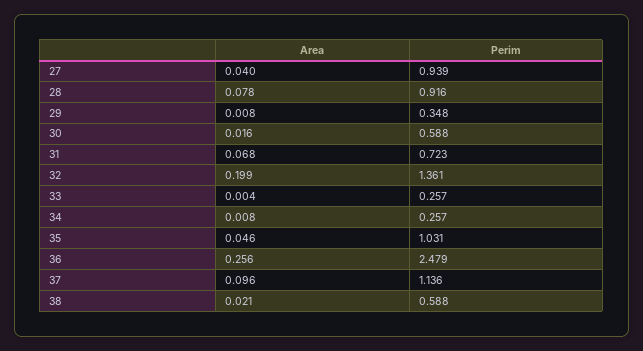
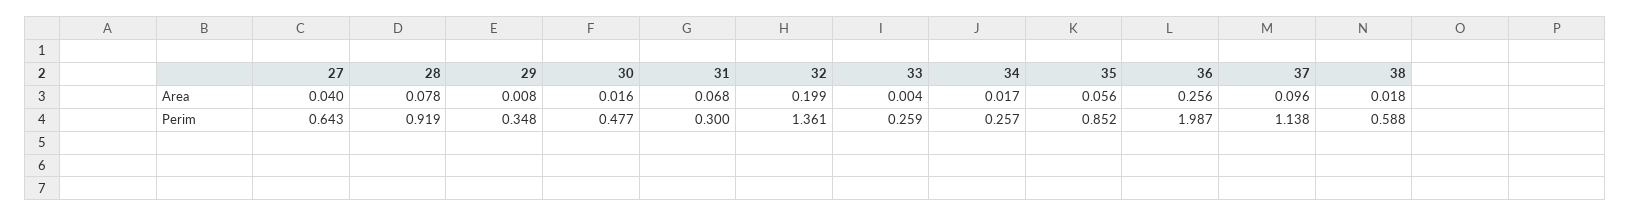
Perim, 27: 0.939 -> 0.643
Perim, 28: 0.916 -> 0.919
Perim, 30: 0.588 -> 0.477
Perim, 31: 0.723 -> 0.3
Perim, 33: 0.257 -> 0.259
Area, 34: 0.008 -> 0.017
Area, 35: 0.046 -> 0.056
Perim, 35: 1.031 -> 0.852
Perim, 36: 2.479 -> 1.987
Perim, 37: 1.136 -> 1.138
Area, 38: 0.021 -> 0.018

